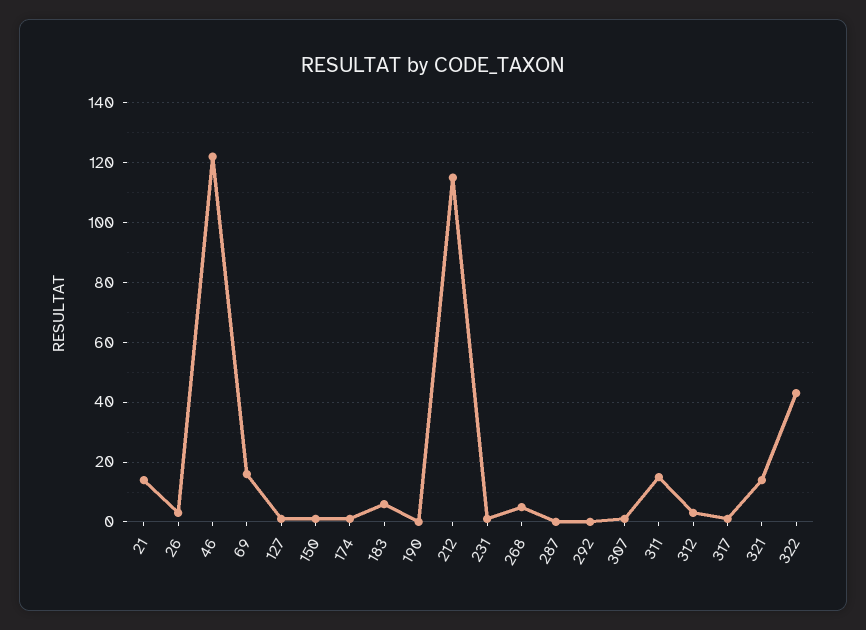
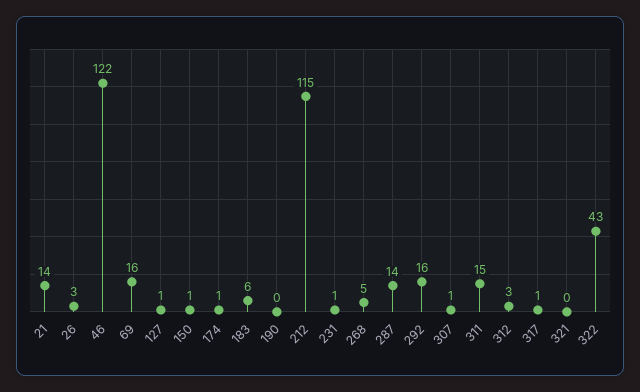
287: 0 -> 14
292: 0 -> 16
321: 15 -> 0

